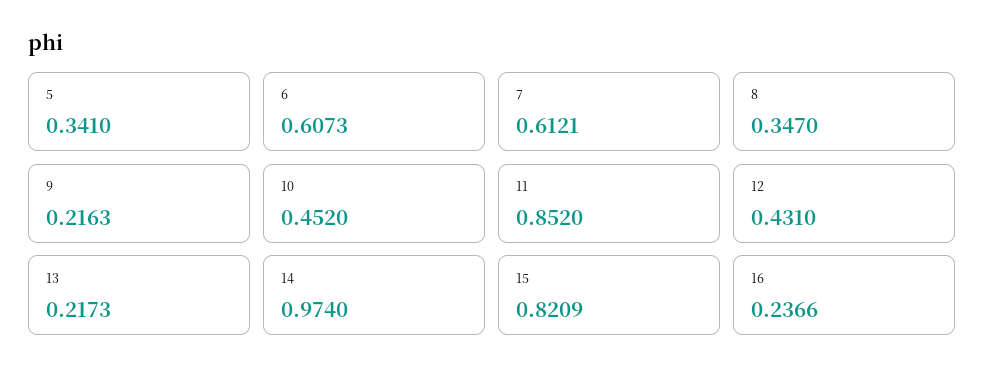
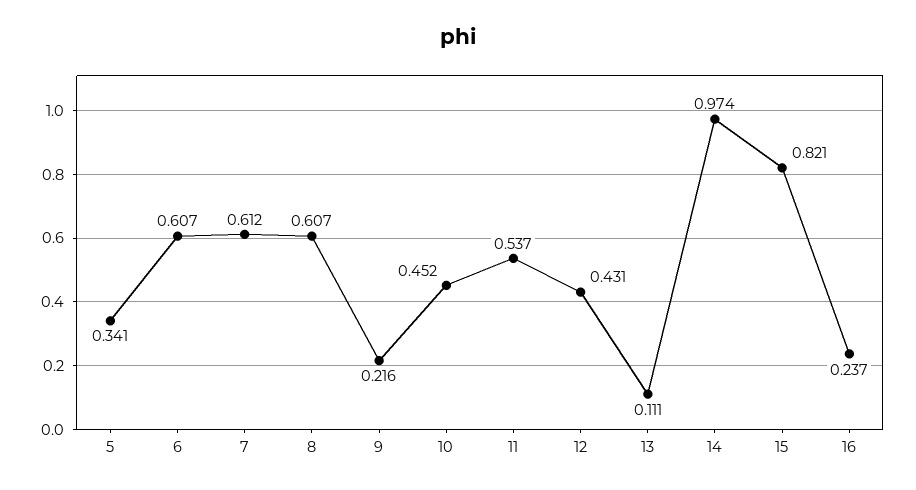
8: 0.347 -> 0.607
11: 0.852 -> 0.537
13: 0.2173 -> 0.111

